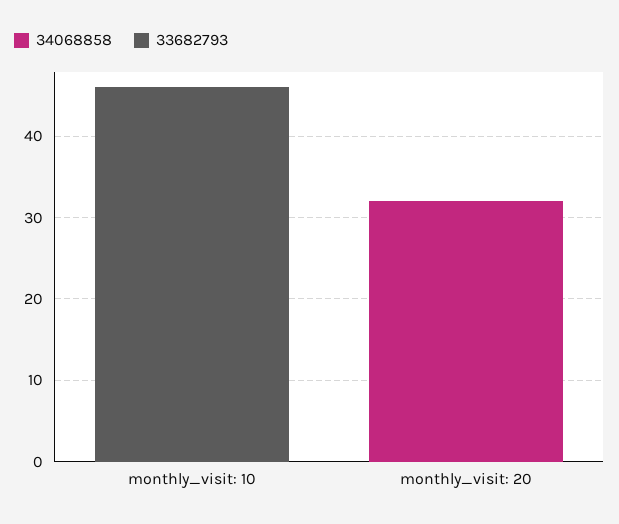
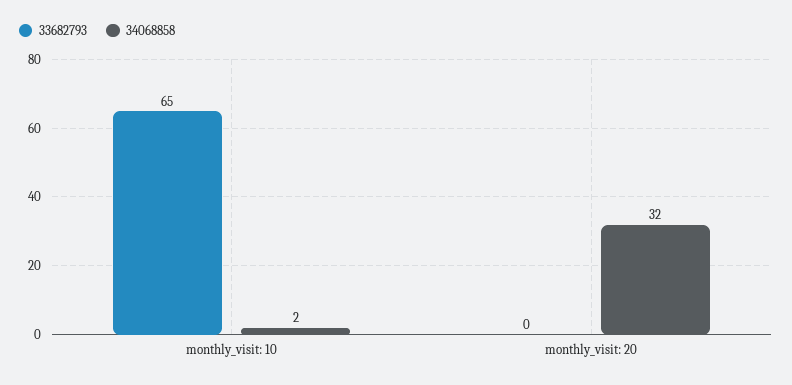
34068858, monthly_visit: 10: 0 -> 2
33682793, monthly_visit: 10: 46 -> 65

